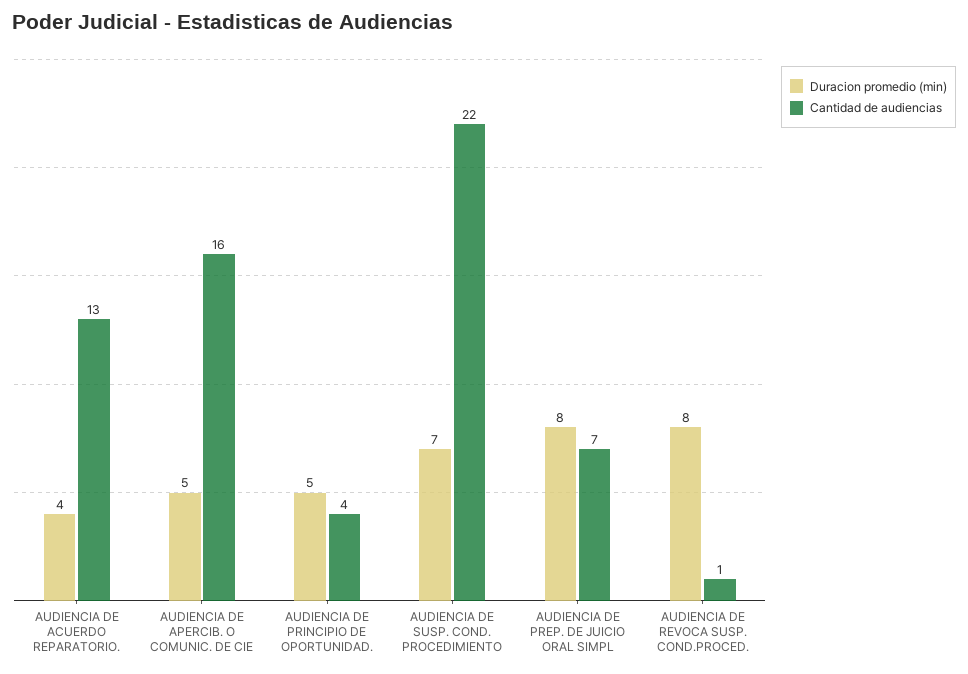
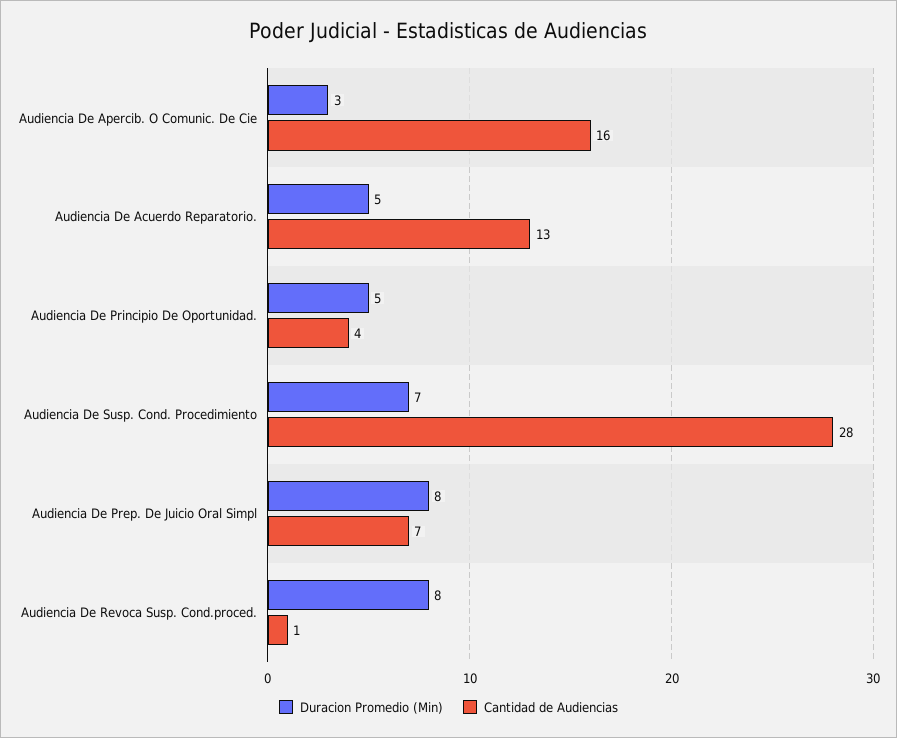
Duracion promedio (min), AUDIENCIA DE ACUERDO REPARATORIO.: 4 -> 5
Duracion promedio (min), AUDIENCIA DE APERCIB. O COMUNIC. DE CIE: 5 -> 3
Cantidad de audiencias, AUDIENCIA DE SUSP. COND. PROCEDIMIENTO: 22 -> 28

